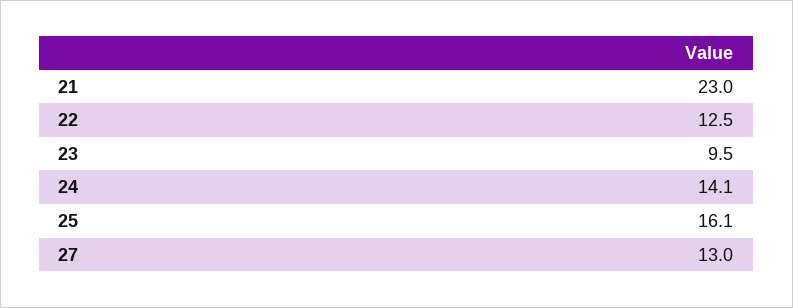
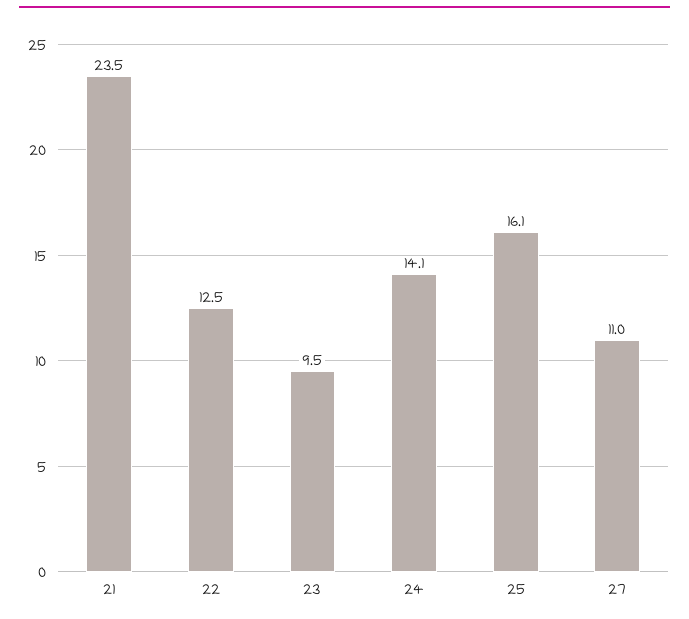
21: 23 -> 23.5
27: 13 -> 11

